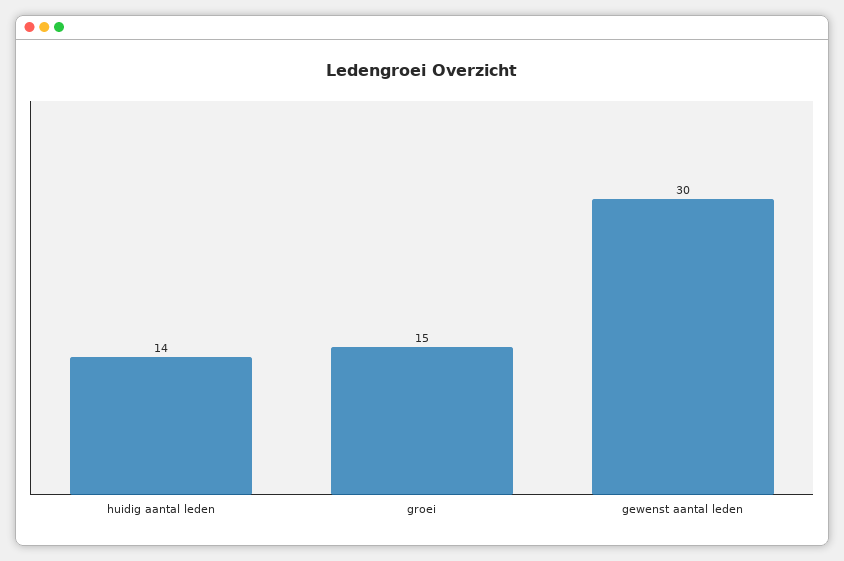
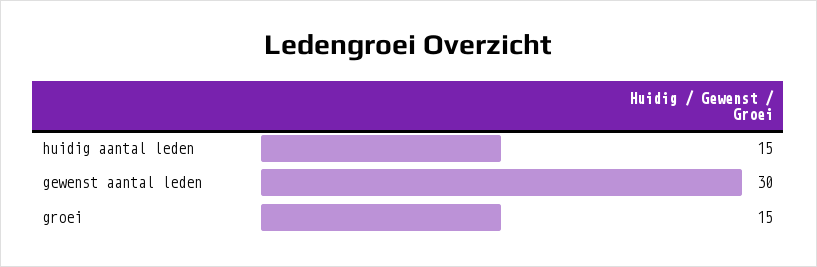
huidig aantal leden: 14 -> 15

